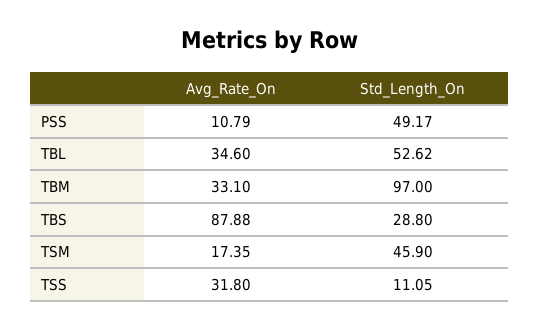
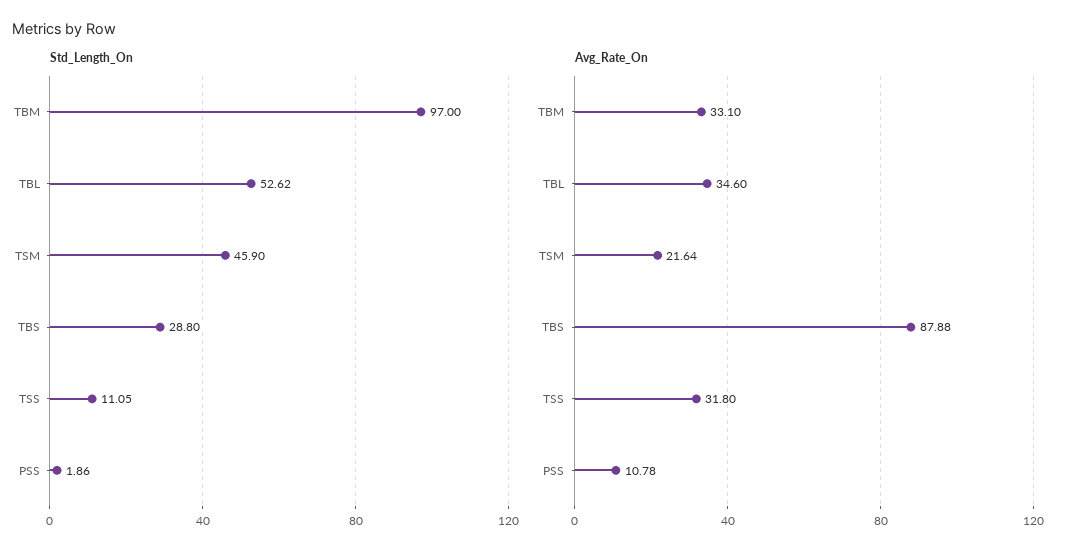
Avg_Rate_On, PSS: 10.79 -> 10.78
Std_Length_On, PSS: 49.17 -> 1.86
Avg_Rate_On, TSM: 17.35 -> 21.64

